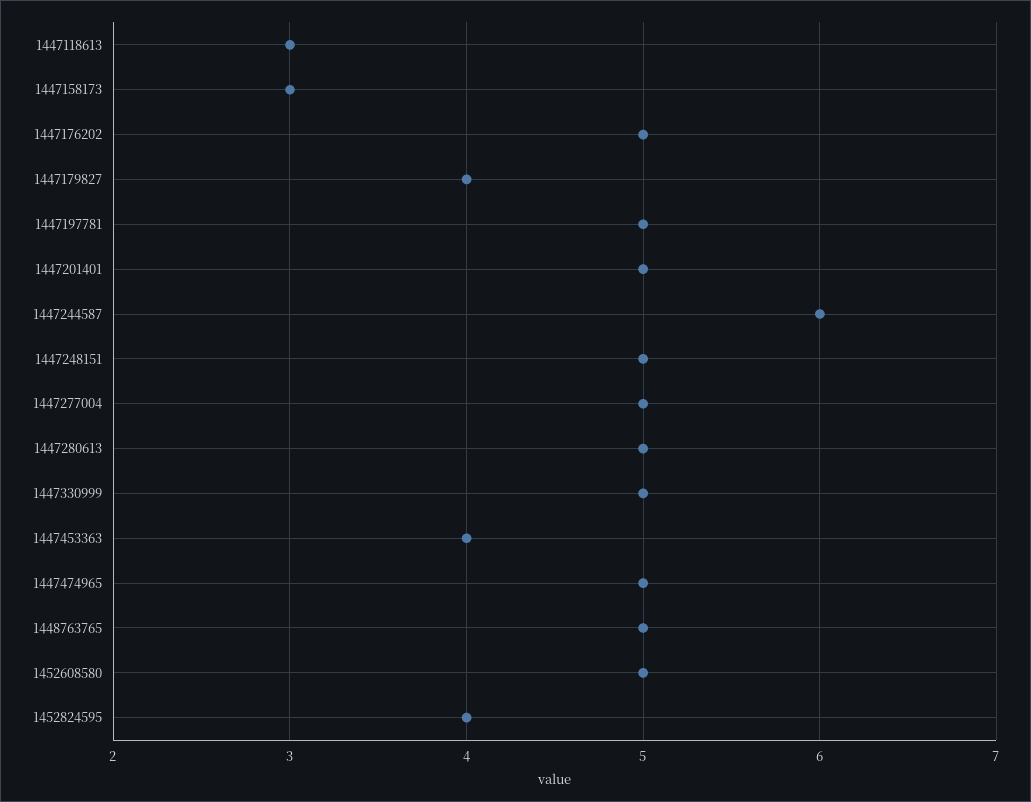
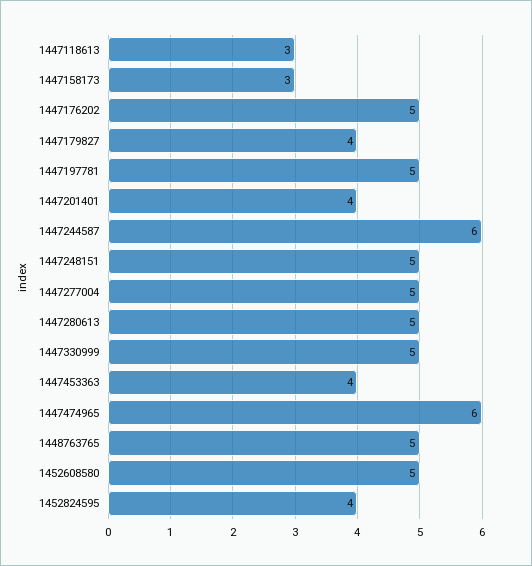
1447201401: 5 -> 4
1447474965: 5 -> 6

